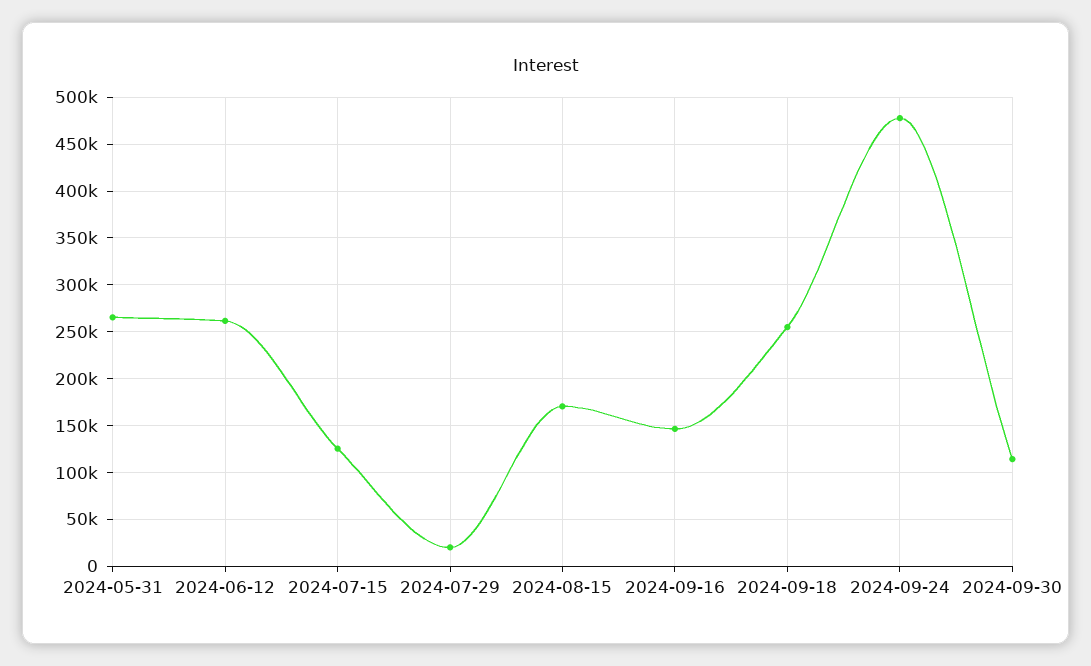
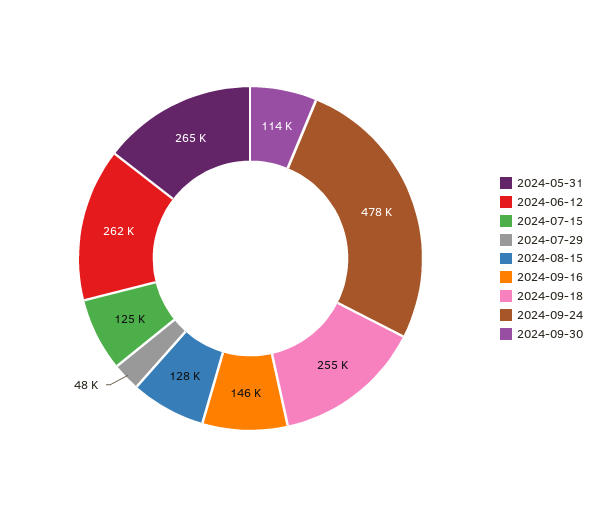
2024-07-29: 20000 -> 48000
2024-08-15: 170000 -> 128000

